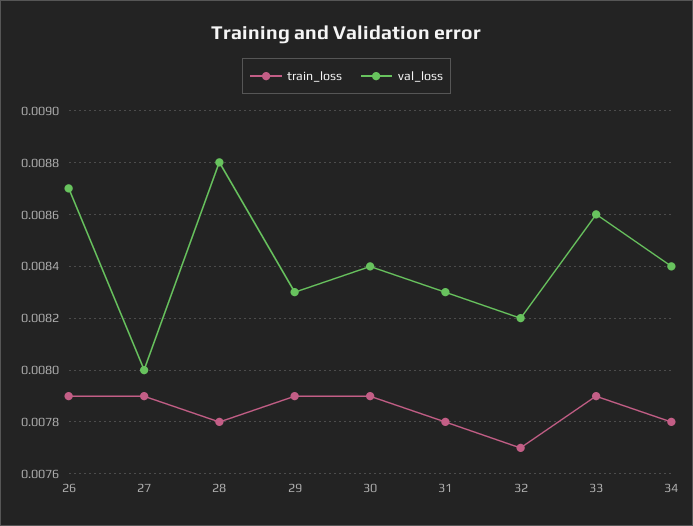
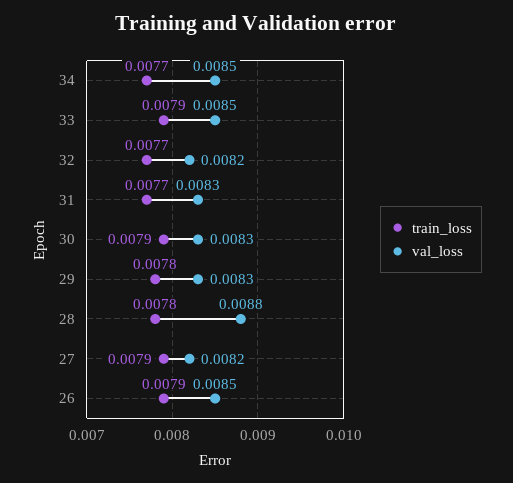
val_loss, 26: 0.0087 -> 0.0085
val_loss, 27: 0.008 -> 0.0082
train_loss, 29: 0.0079 -> 0.0078
val_loss, 30: 0.0084 -> 0.0083
train_loss, 31: 0.0078 -> 0.0077
val_loss, 33: 0.0086 -> 0.0085
train_loss, 34: 0.0078 -> 0.0077
val_loss, 34: 0.0084 -> 0.0085

